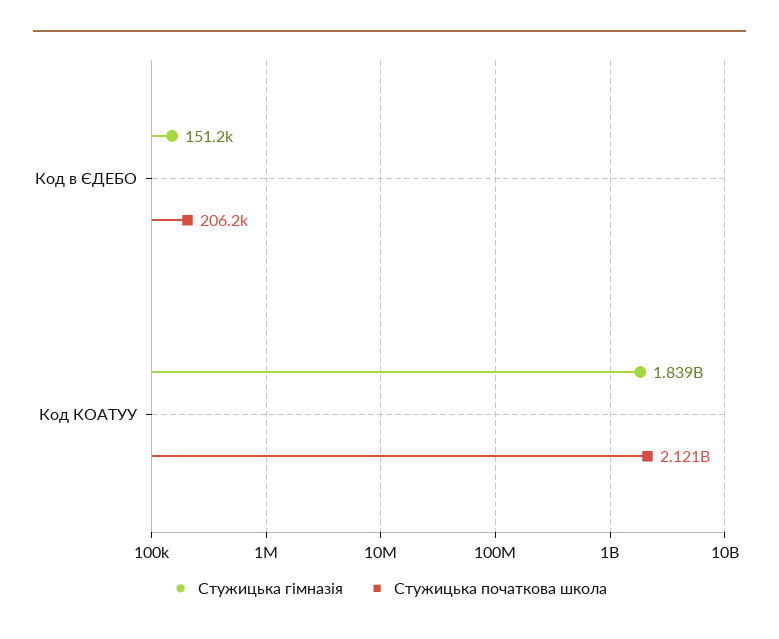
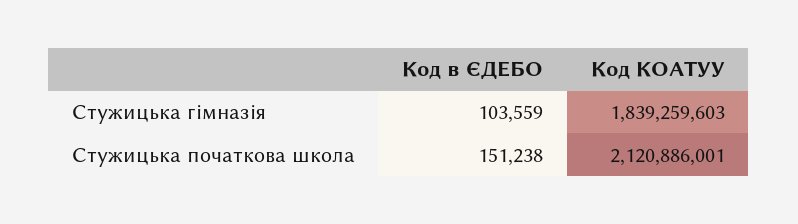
Стужицька гімназія, Код в ЄДЕБО: 151200 -> 103559
Стужицька початкова школа, Код в ЄДЕБО: 206200 -> 151238

